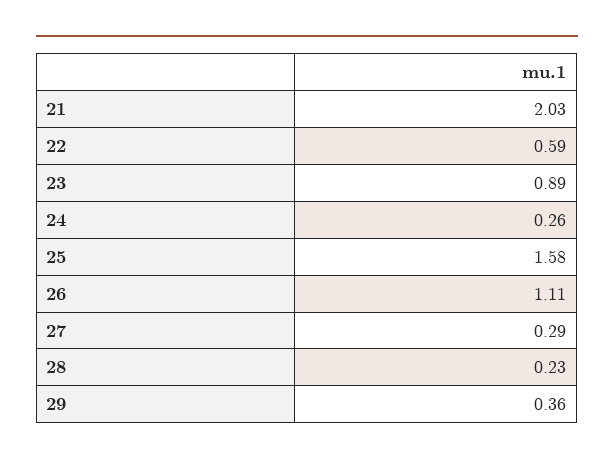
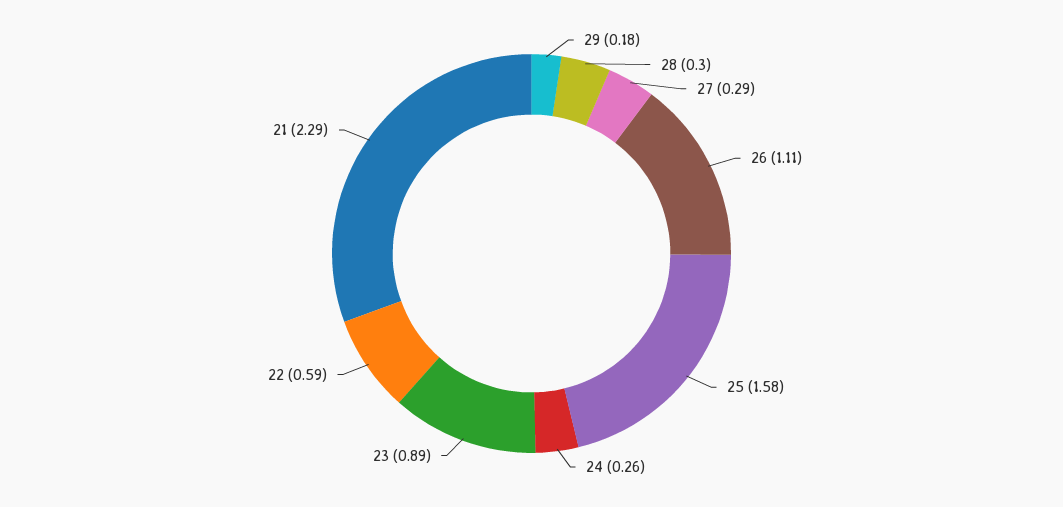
21: 2.03 -> 2.29
28: 0.23 -> 0.3
29: 0.36 -> 0.18

